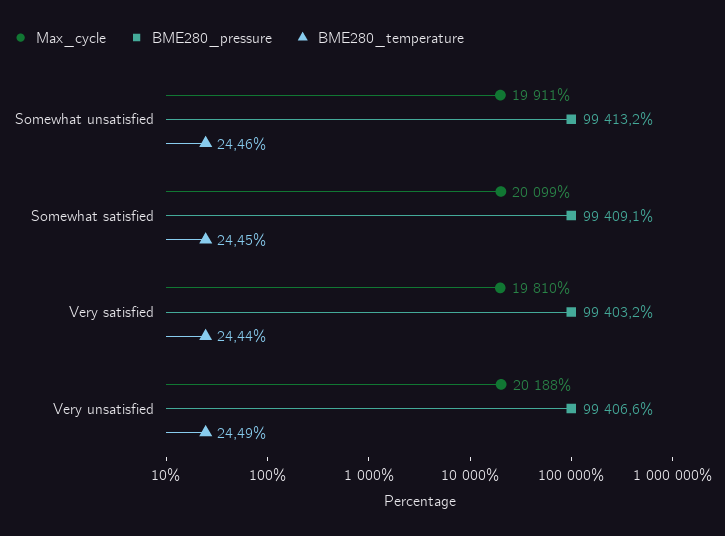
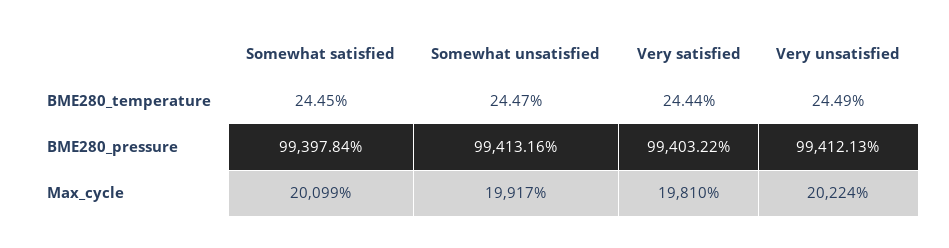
Max_cycle, Somewhat unsatisfied: 19911 -> 19917
BME280_temperature, Somewhat unsatisfied: 24.46 -> 24.47
BME280_pressure, Somewhat satisfied: 99409.1 -> 99397.84
Max_cycle, Very unsatisfied: 20188 -> 20224
BME280_pressure, Very unsatisfied: 99406.6 -> 99412.13

